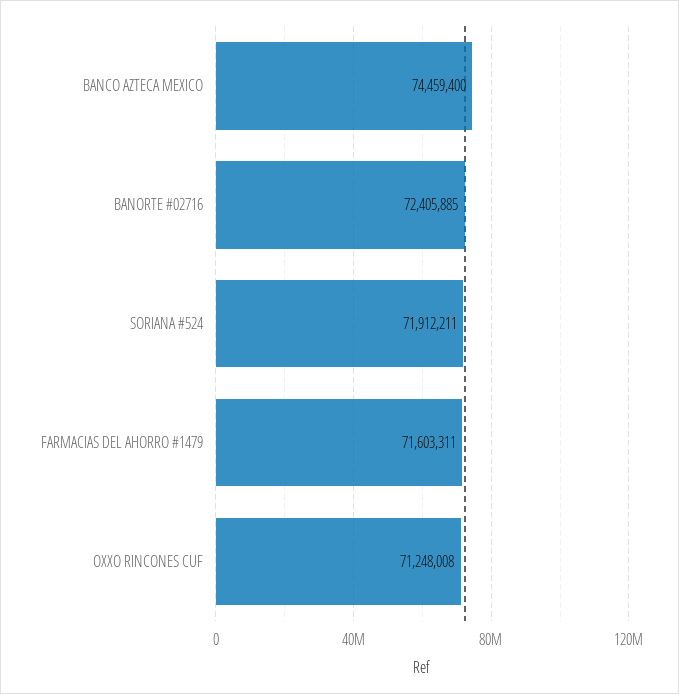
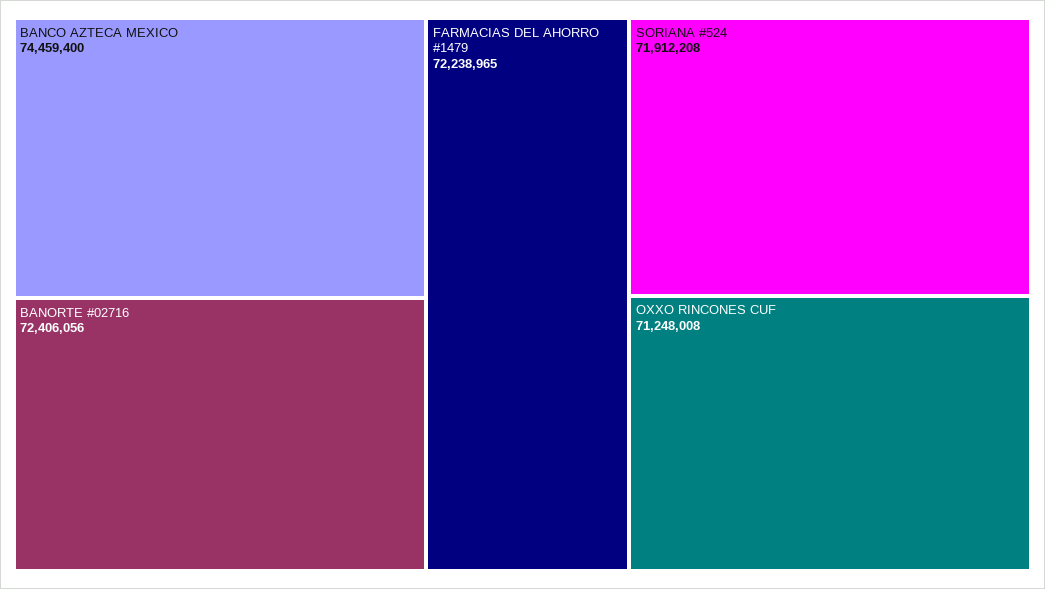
BANORTE #02716: 72405885 -> 72406056
SORIANA #524: 71912211 -> 71912208
FARMACIAS DEL AHORRO #1479: 71603311 -> 72238965

